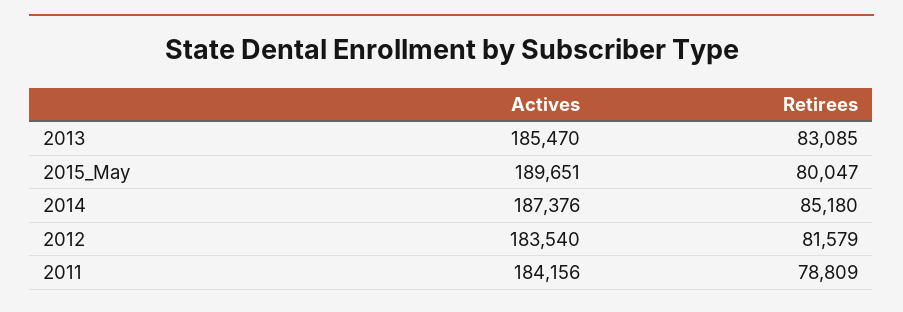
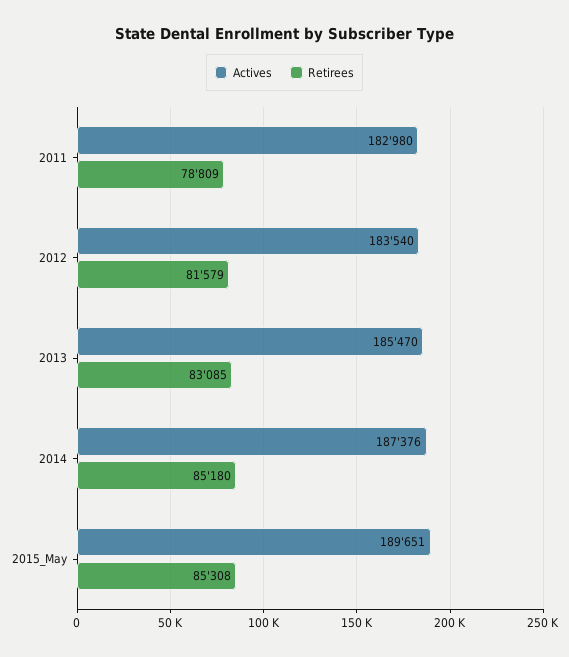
Retirees, 2015_May: 80047 -> 85308
Actives, 2011: 184156 -> 182980

